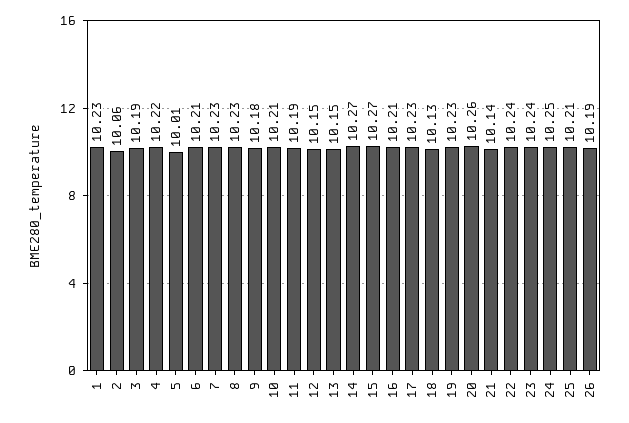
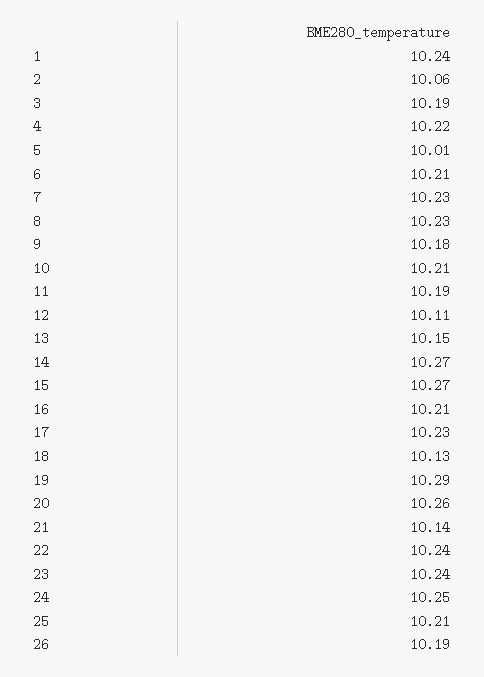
1: 10.23 -> 10.24
12: 10.15 -> 10.11
19: 10.23 -> 10.29

